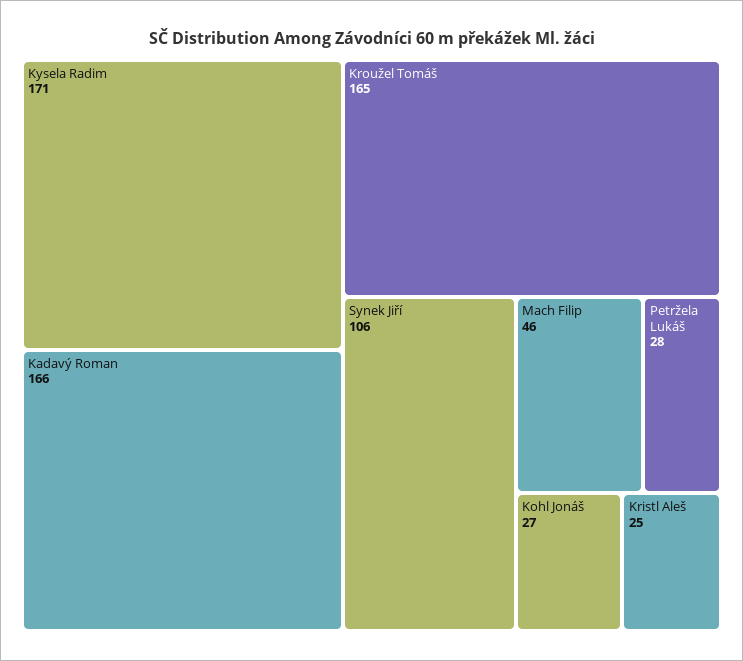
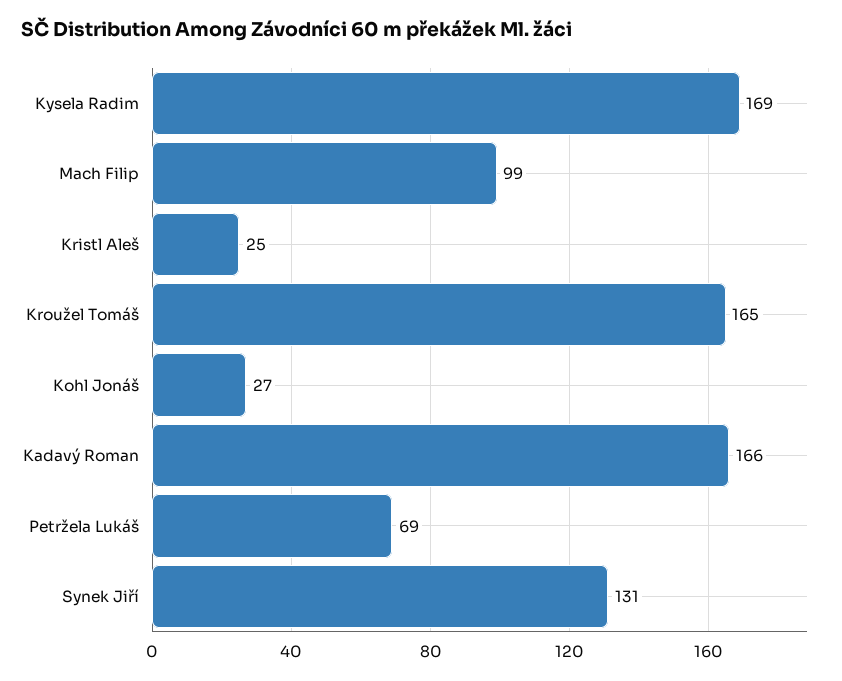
Kysela Radim: 171 -> 169
Synek Jiří: 106 -> 131
Mach Filip: 46 -> 99
Petržela Lukáš: 28 -> 69

